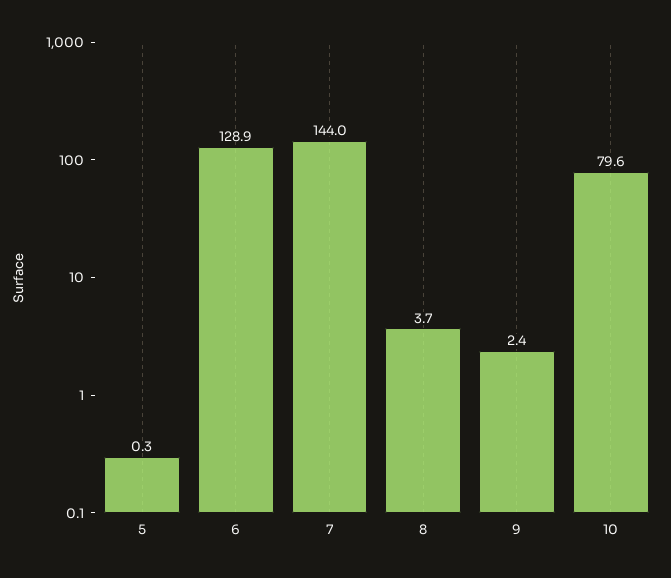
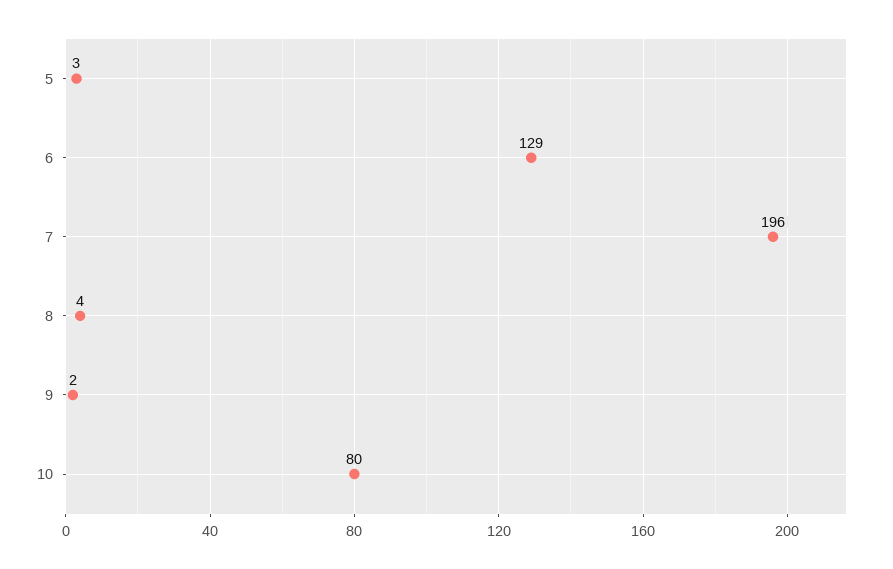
5: 0.3 -> 3
7: 144 -> 196

